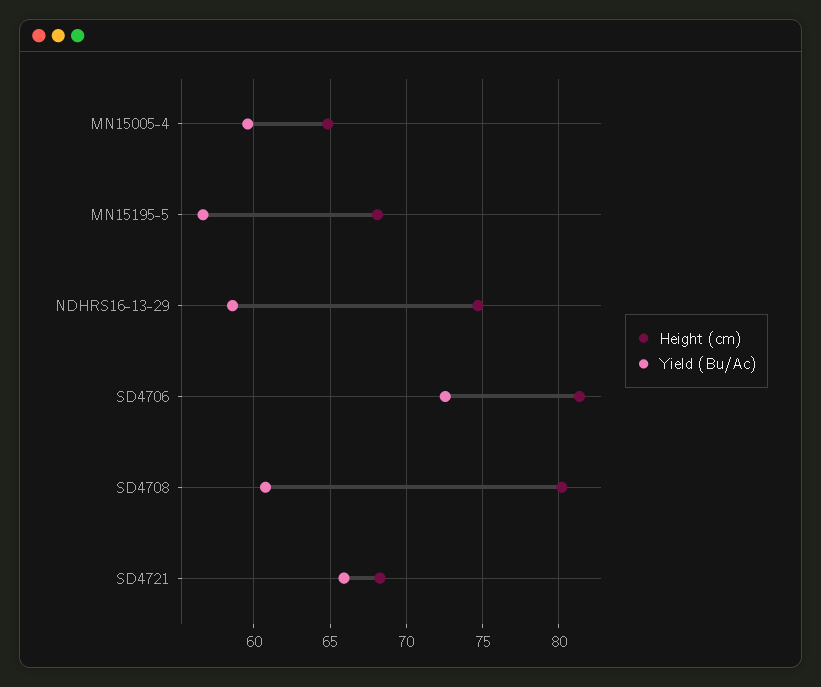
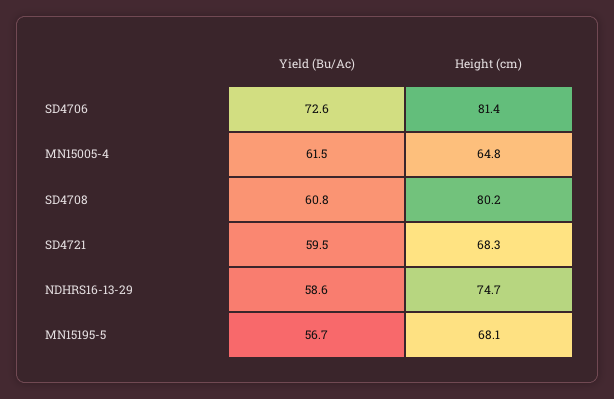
Yield (Bu/Ac), MN15005-4: 59.5 -> 61.5
Yield (Bu/Ac), SD4721: 66 -> 59.5

